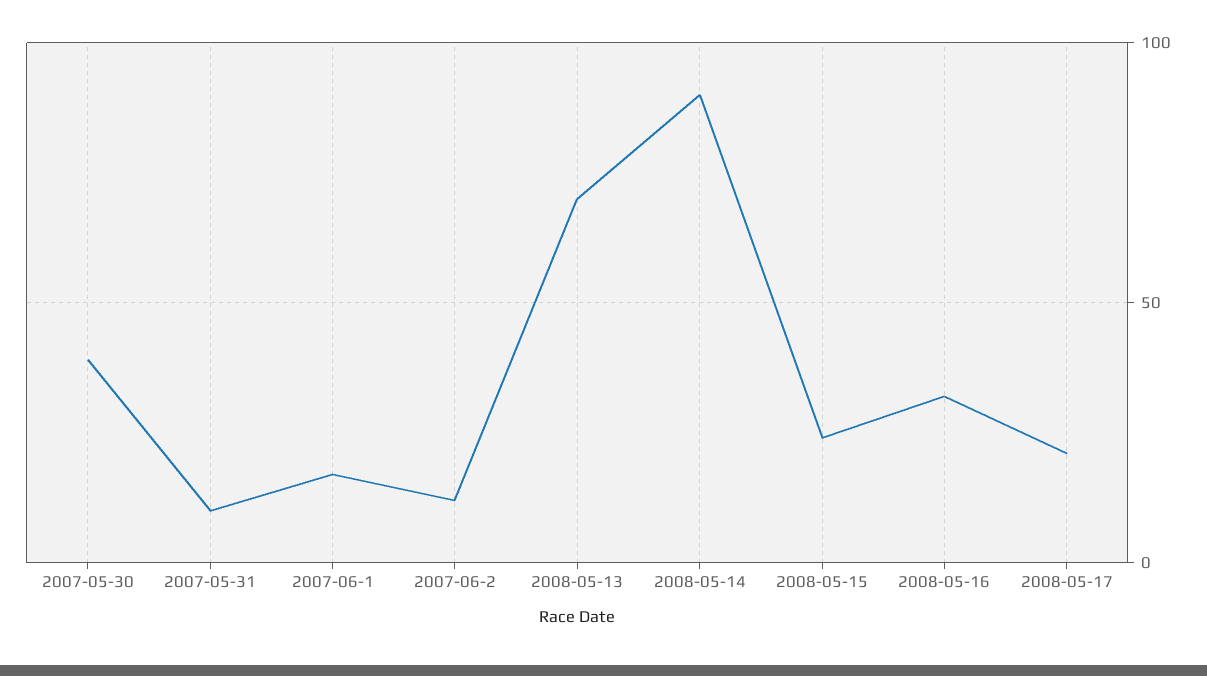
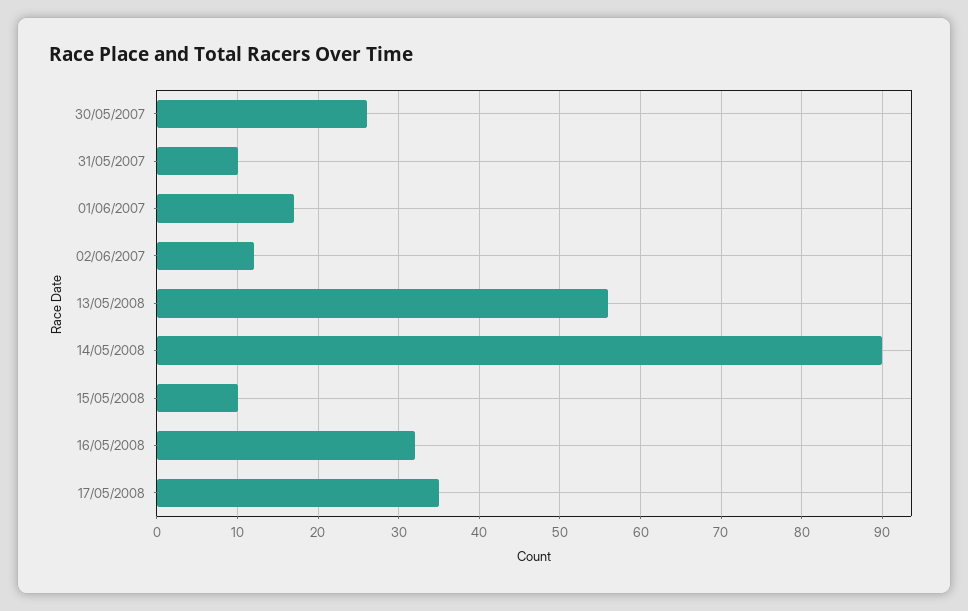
2007-05-30: 40 -> 26
2008-05-13: 70 -> 56
2008-05-15: 25 -> 10
2008-05-17: 20 -> 35

